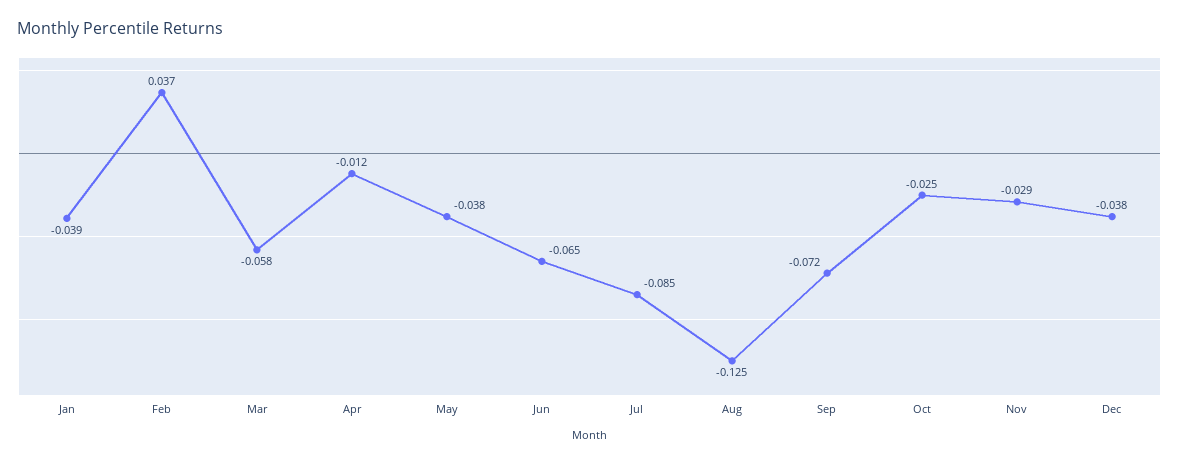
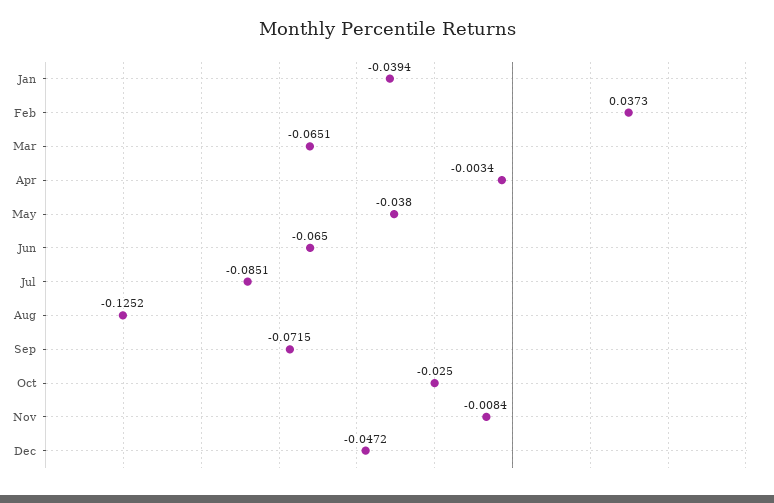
Mar: -0.058 -> -0.0651
Apr: -0.012 -> -0.0034
Nov: -0.029 -> -0.0084
Dec: -0.038 -> -0.0472

